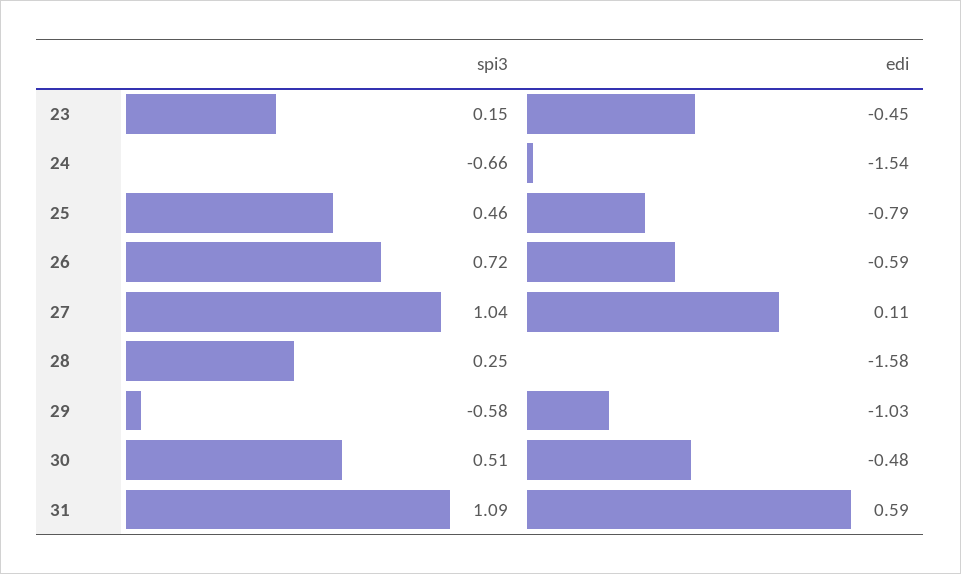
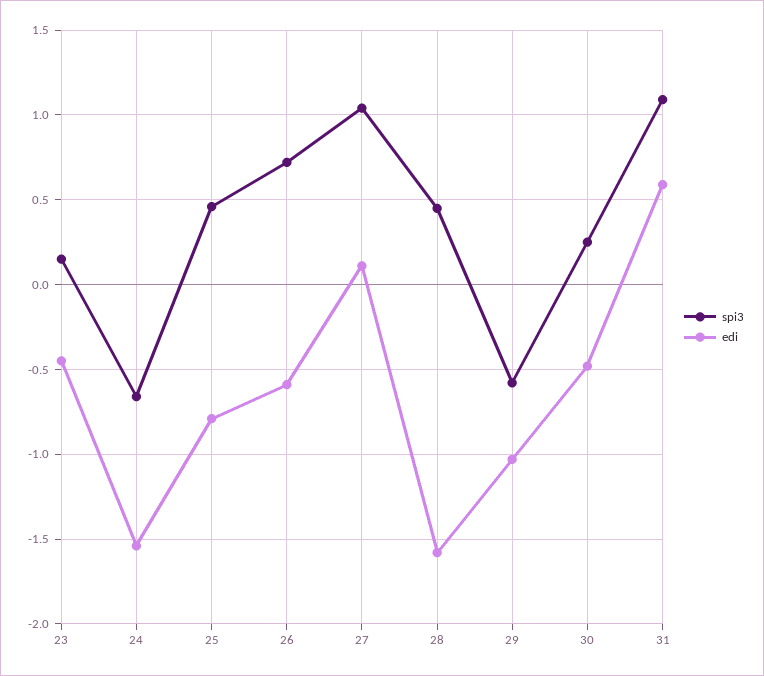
spi3, 28: 0.25 -> 0.45
spi3, 30: 0.51 -> 0.25

